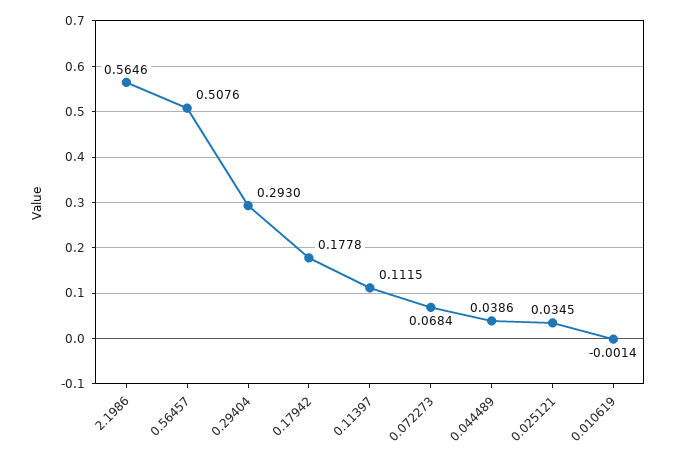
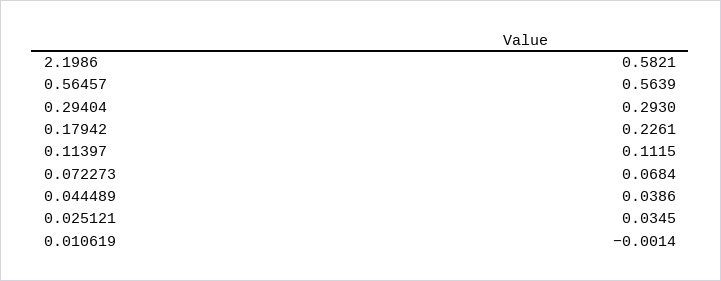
2.1986: 0.5646 -> 0.5821
0.56457: 0.5076 -> 0.5639
0.17942: 0.1778 -> 0.2261

